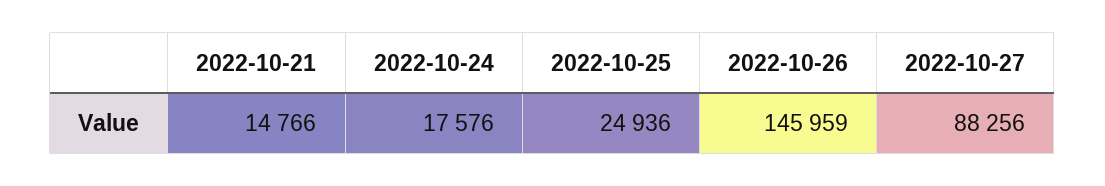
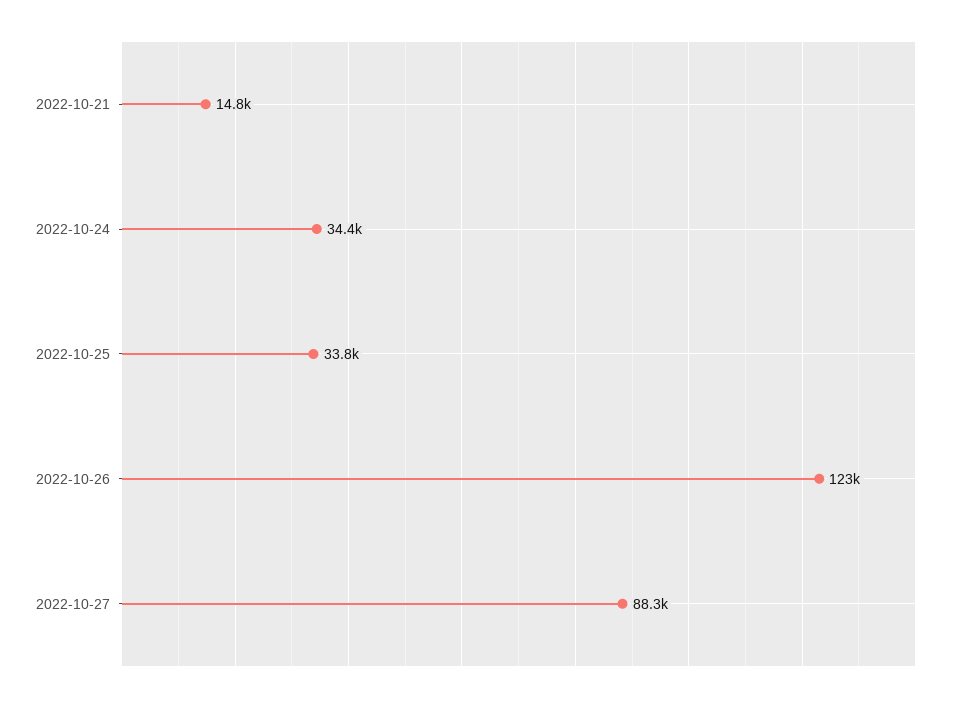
2022-10-24: 17576 -> 34400
2022-10-25: 24936 -> 33800
2022-10-26: 145959 -> 123000

